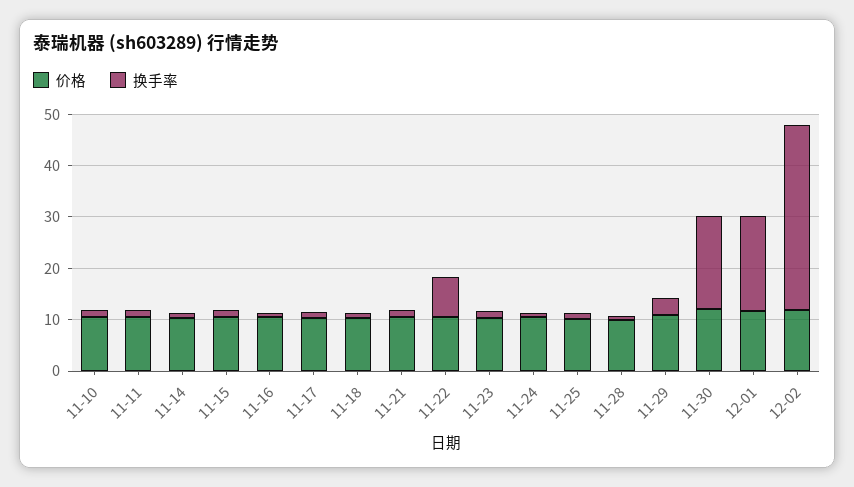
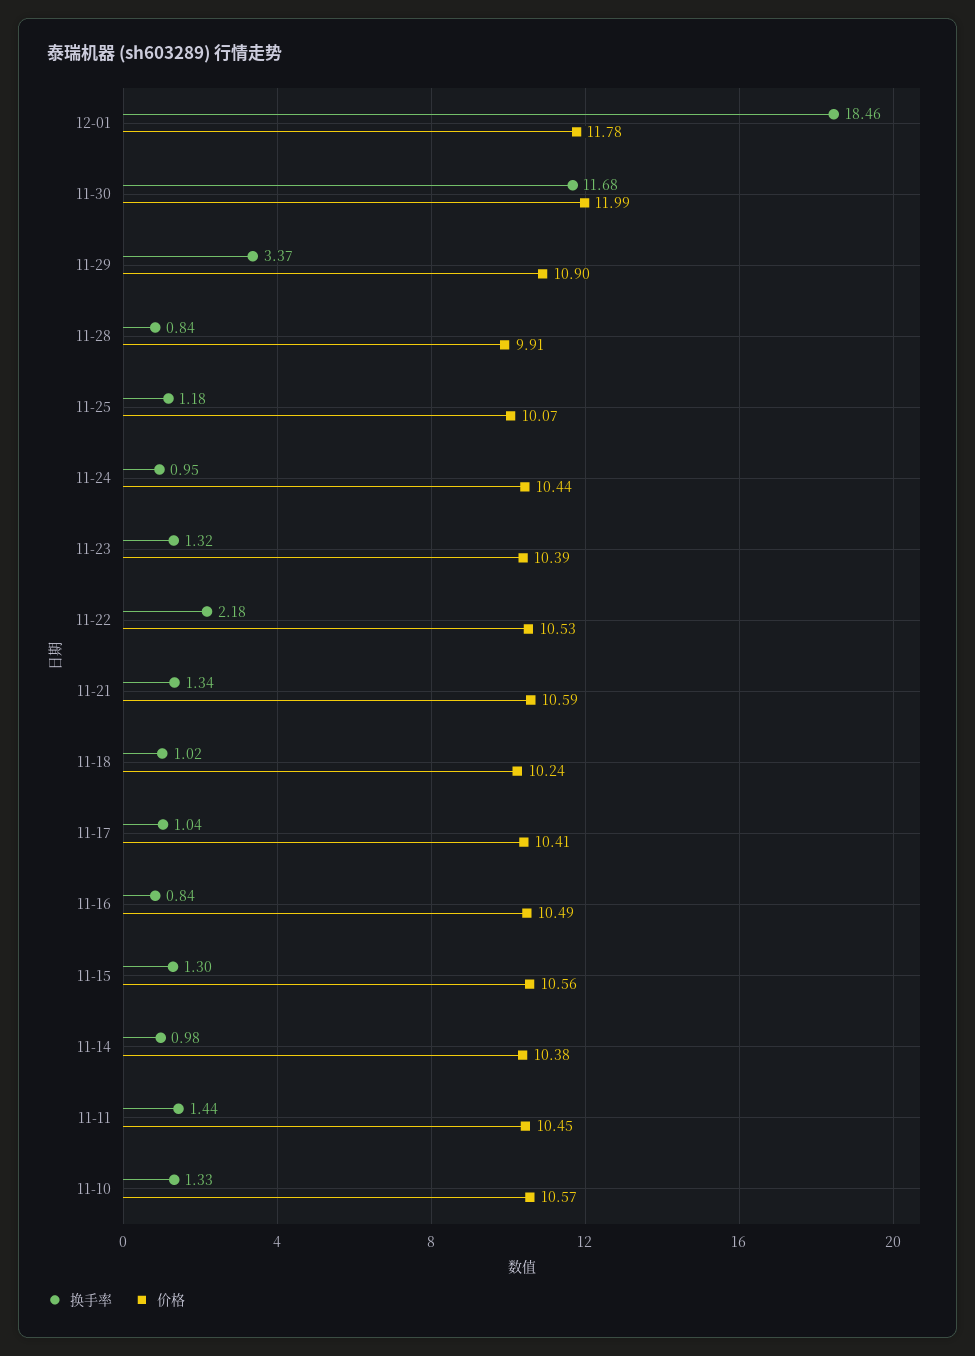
换手率, 11-22: 8 -> 2.18
换手率, 11-30: 18 -> 11.68
价格, 12-02: 12 -> none
换手率, 12-02: 36 -> none

